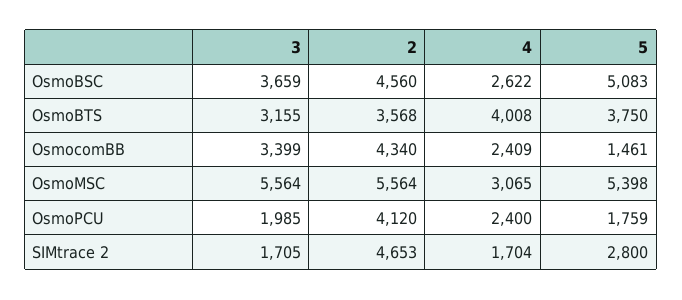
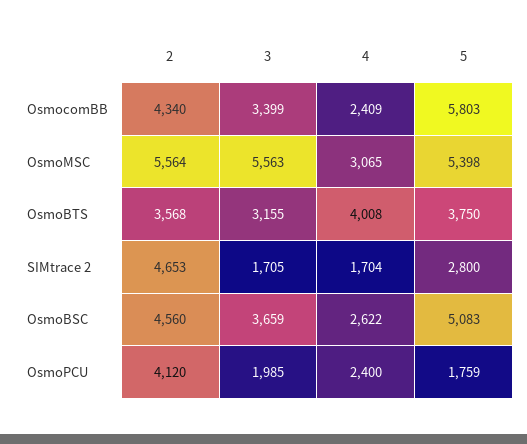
5, OsmocomBB: 1461 -> 5803
3, OsmoMSC: 5564 -> 5563

